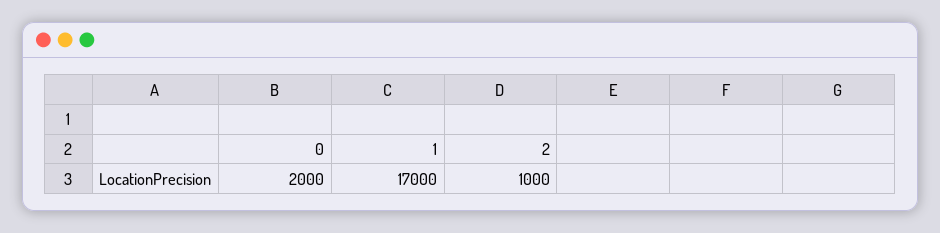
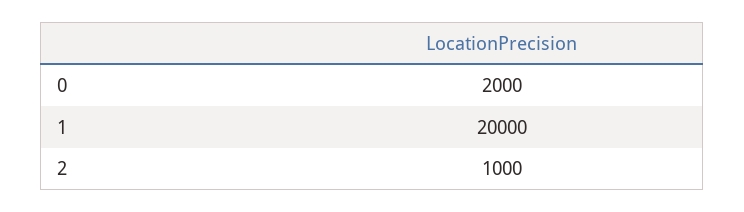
1: 17000 -> 20000

